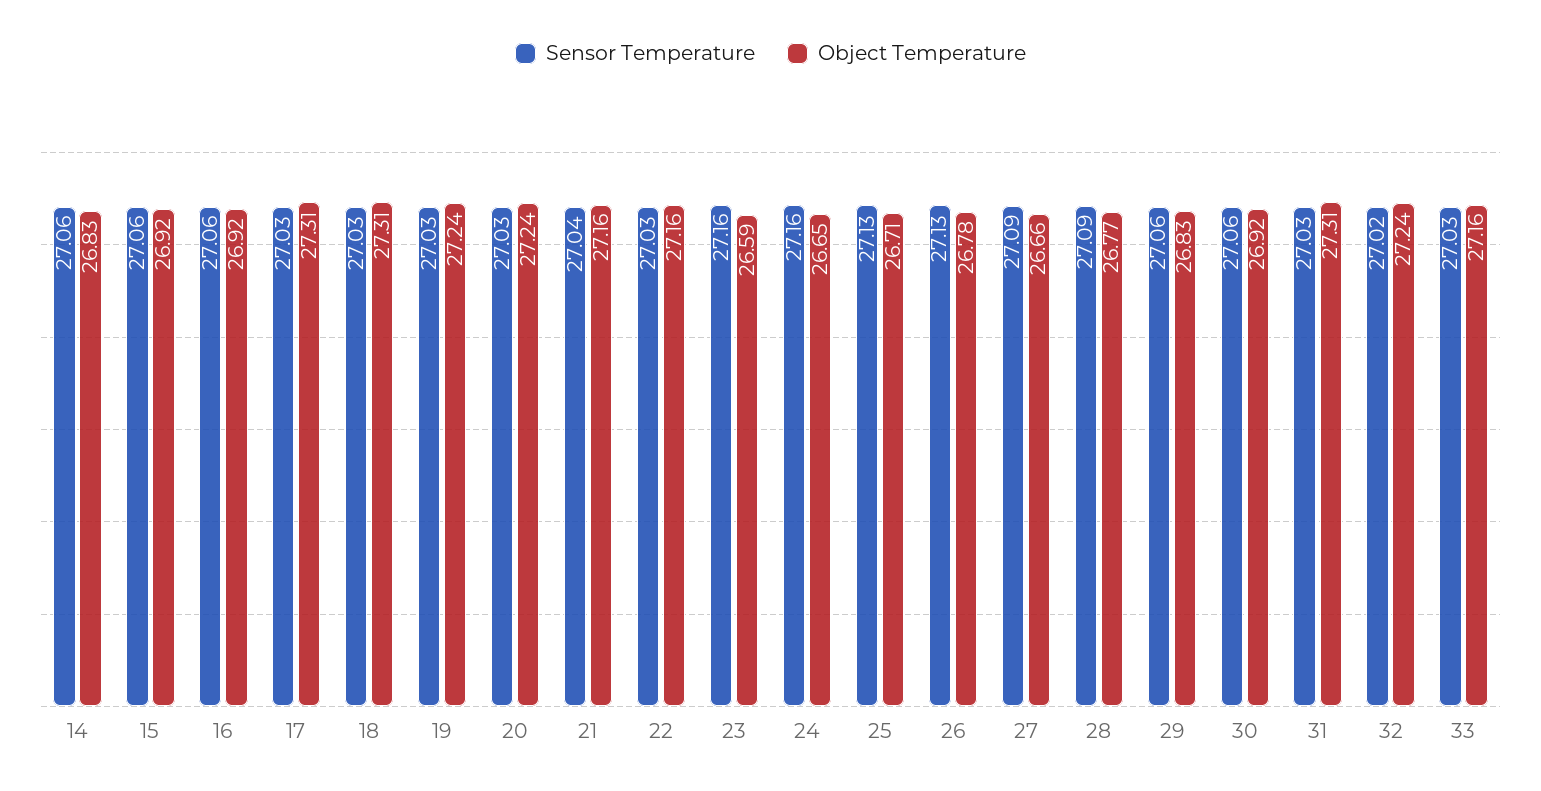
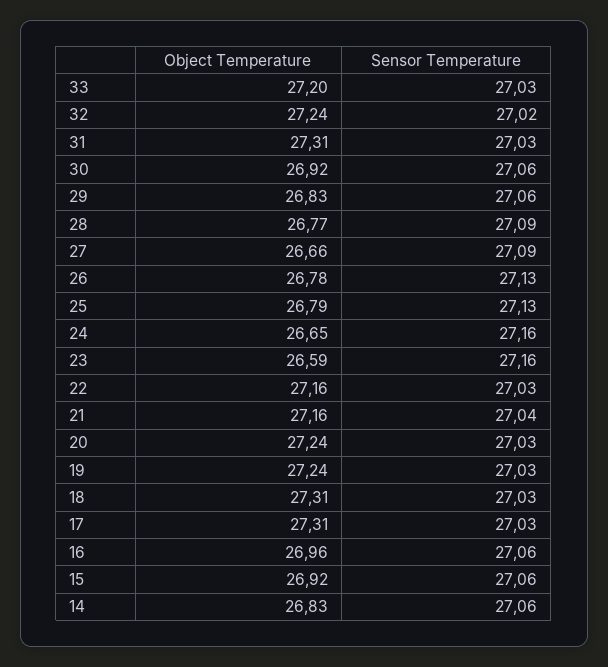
Object Temperature, 16: 26.92 -> 26.96
Object Temperature, 25: 26.71 -> 26.79
Object Temperature, 33: 27.16 -> 27.2

